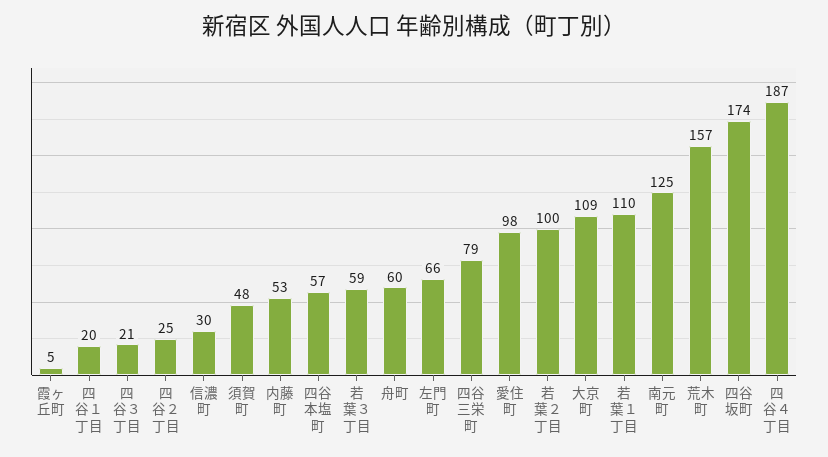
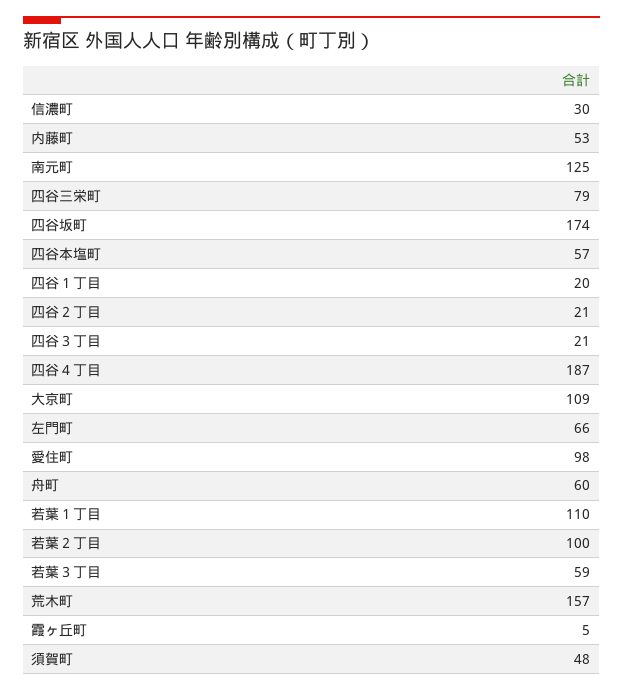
四谷２丁目: 25 -> 21

